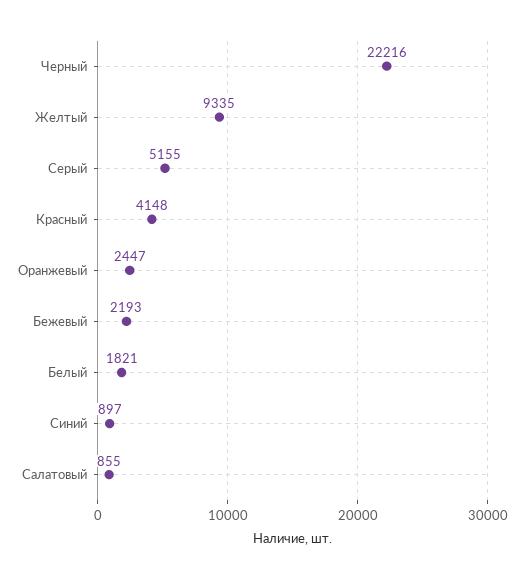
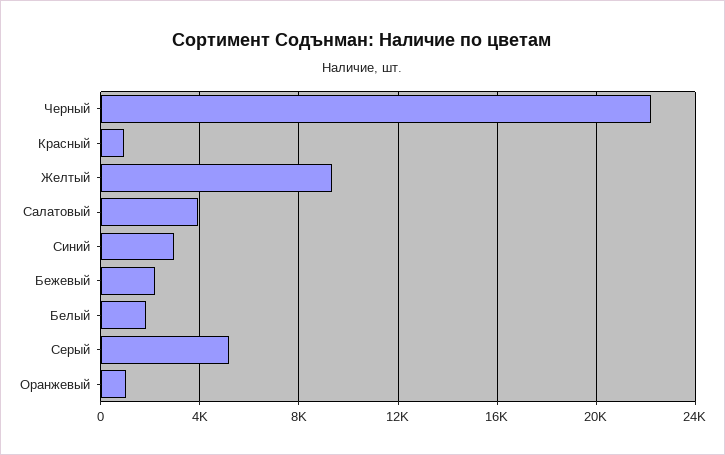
Красный: 4148 -> 1000
Оранжевый: 2447 -> 1000
Синий: 897 -> 3000
Салатовый: 855 -> 4000

